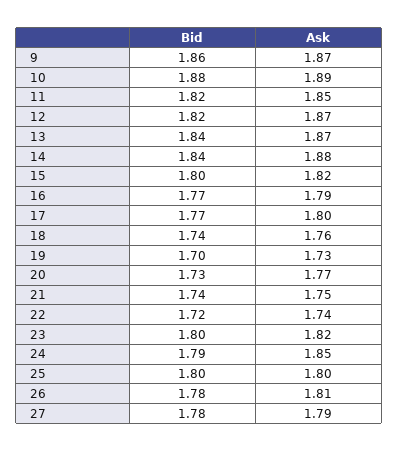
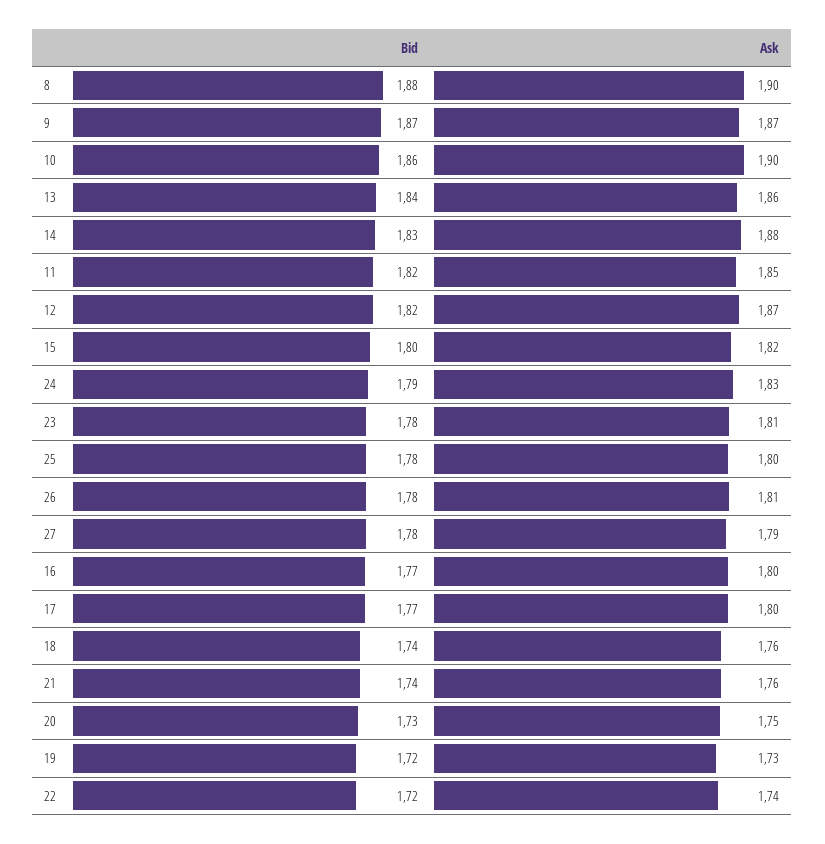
Bid, 9: 1.86 -> 1.87
Bid, 10: 1.88 -> 1.86
Ask, 10: 1.89 -> 1.9
Ask, 13: 1.87 -> 1.86
Bid, 14: 1.84 -> 1.83
Ask, 16: 1.79 -> 1.8
Bid, 19: 1.7 -> 1.72
Ask, 20: 1.77 -> 1.75
Ask, 21: 1.75 -> 1.76
Bid, 23: 1.8 -> 1.78
Ask, 23: 1.82 -> 1.81
Ask, 24: 1.85 -> 1.83
Bid, 25: 1.8 -> 1.78
Bid, 8: none -> 1.88
Ask, 8: none -> 1.9

